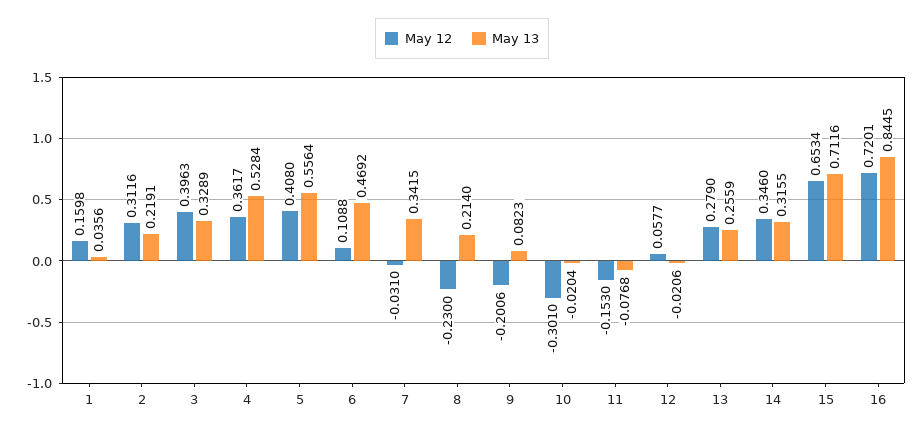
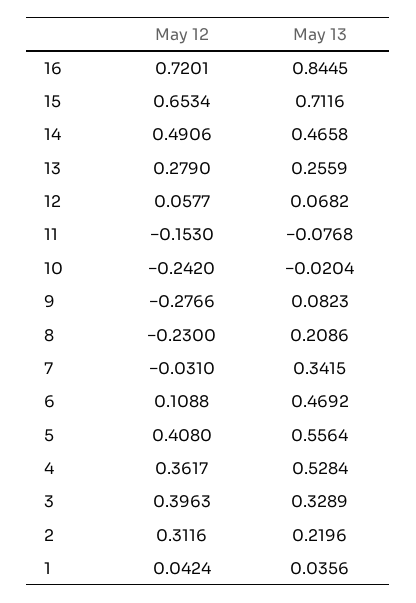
May 12, 1: 0.1598 -> 0.0424
May 13, 2: 0.2191 -> 0.2196
May 13, 8: 0.214 -> 0.2086
May 12, 9: -0.2006 -> -0.2766
May 12, 10: -0.301 -> -0.242
May 13, 12: -0.0206 -> 0.0682
May 12, 14: 0.346 -> 0.4906
May 13, 14: 0.3155 -> 0.4658

